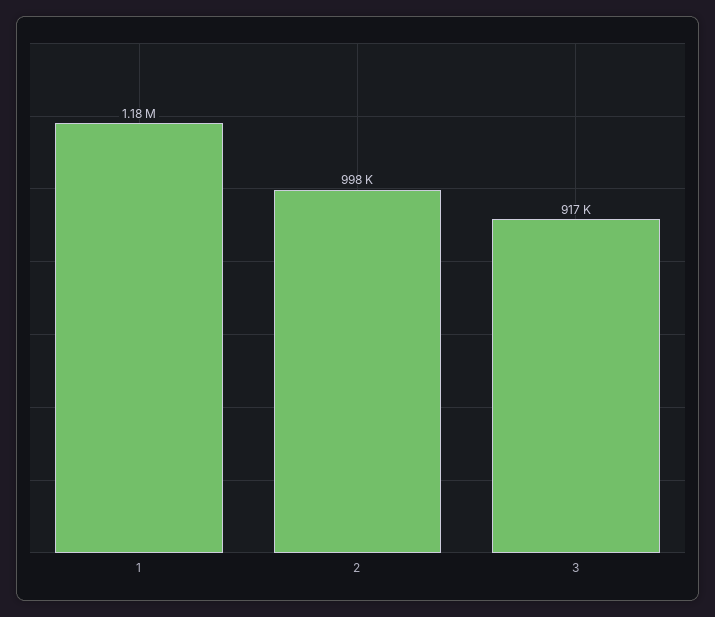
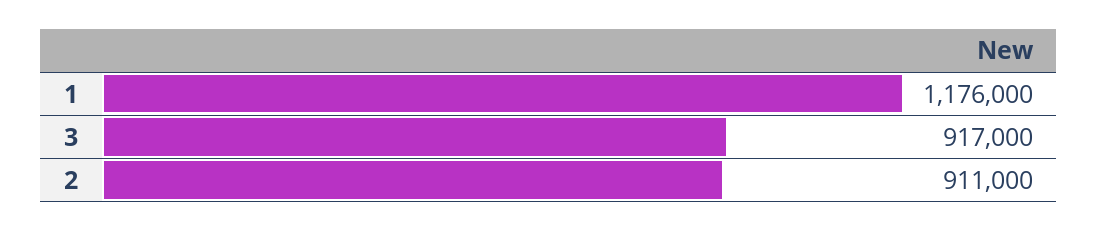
2: 998000 -> 911000

